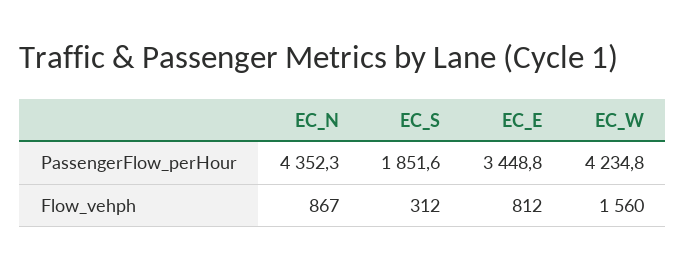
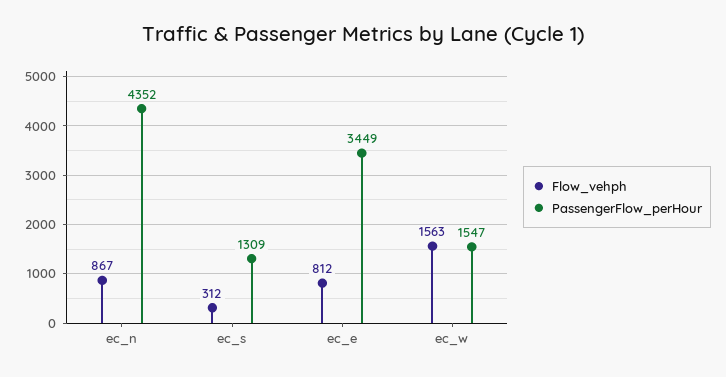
PassengerFlow_perHour, EC_S: 1851.6 -> 1309
PassengerFlow_perHour, EC_W: 4234.8 -> 1547
Flow_vehph, EC_W: 1560 -> 1563

